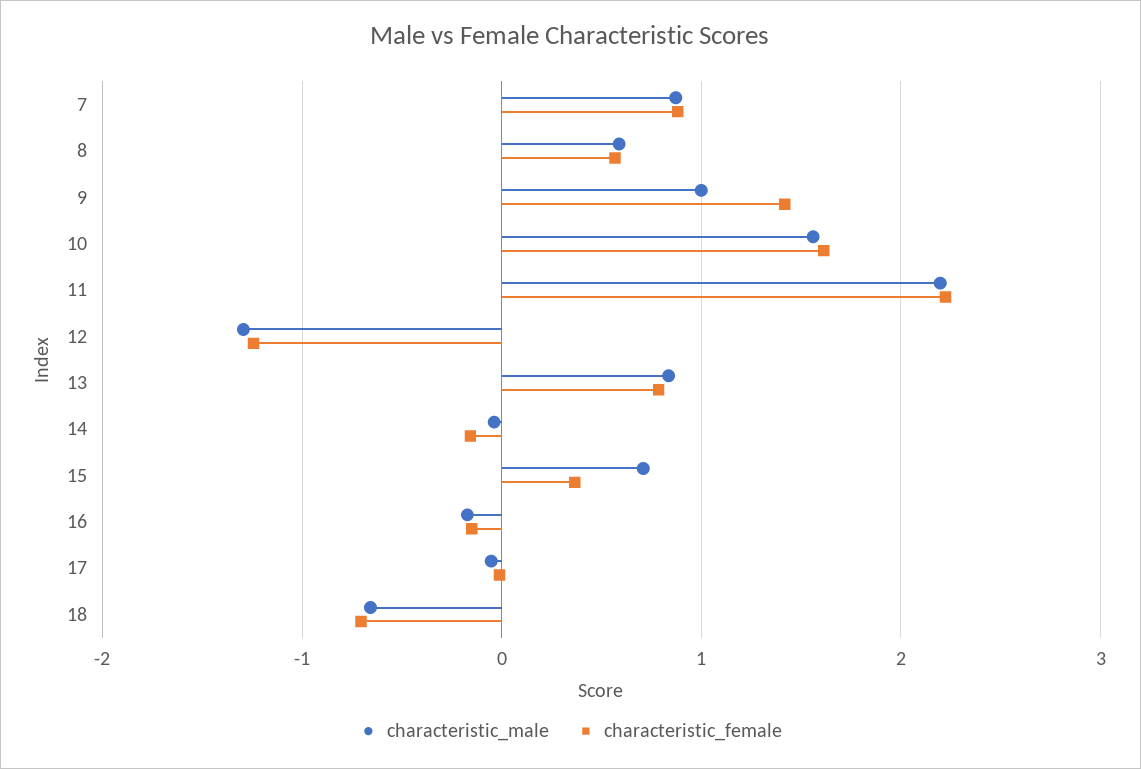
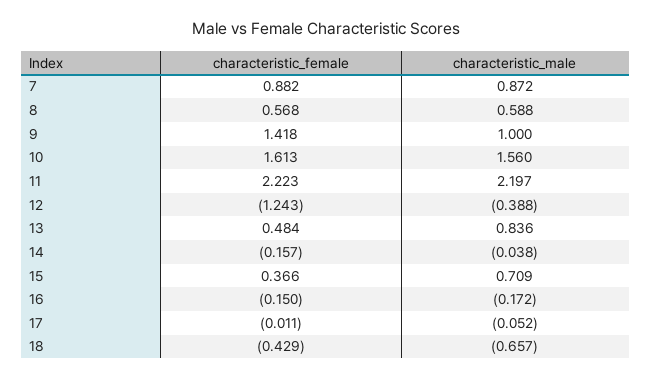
characteristic_male, 12: -1.3 -> -0.388
characteristic_female, 13: 0.8 -> 0.484
characteristic_female, 18: -0.7 -> -0.429

